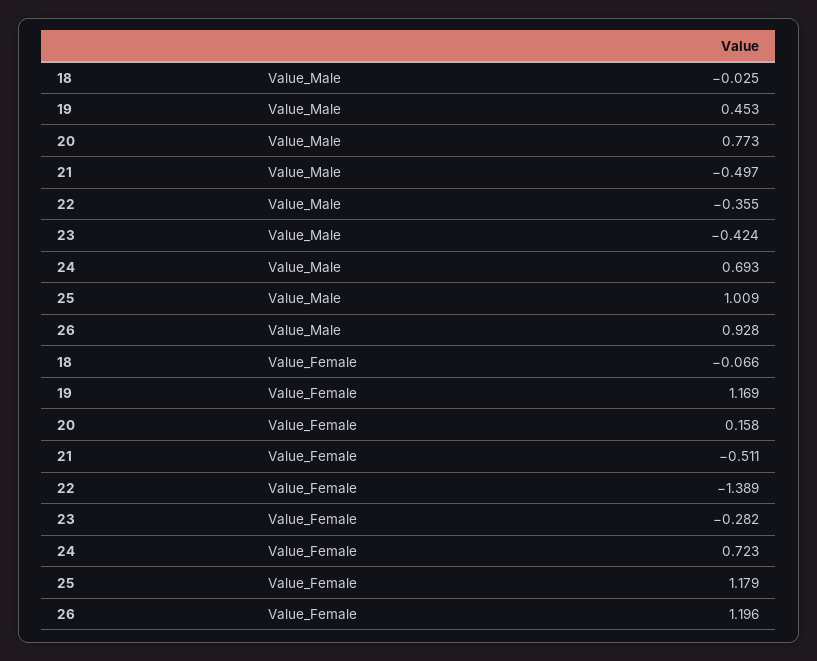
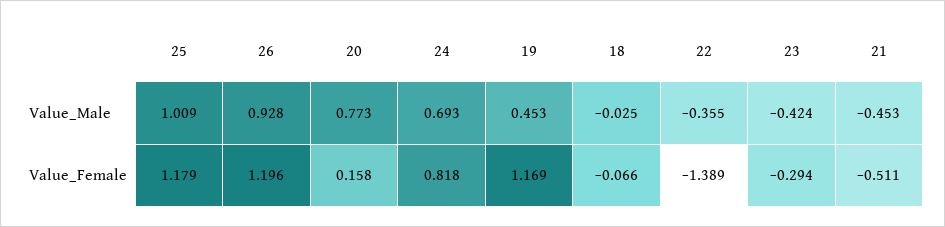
21, Value_Male: -0.497 -> -0.453
23, Value_Female: -0.282 -> -0.294
24, Value_Female: 0.723 -> 0.818

